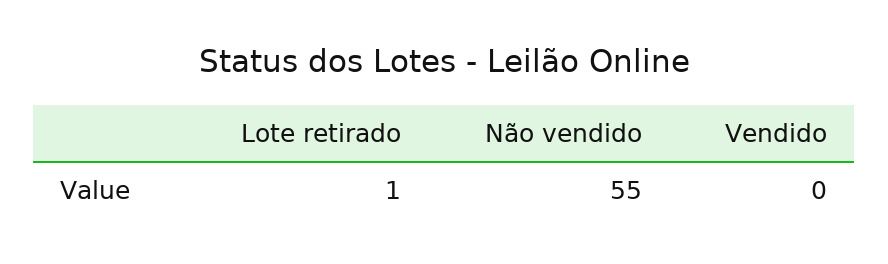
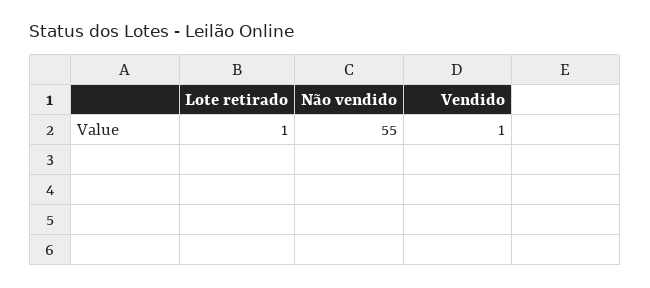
Vendido: 0 -> 1

